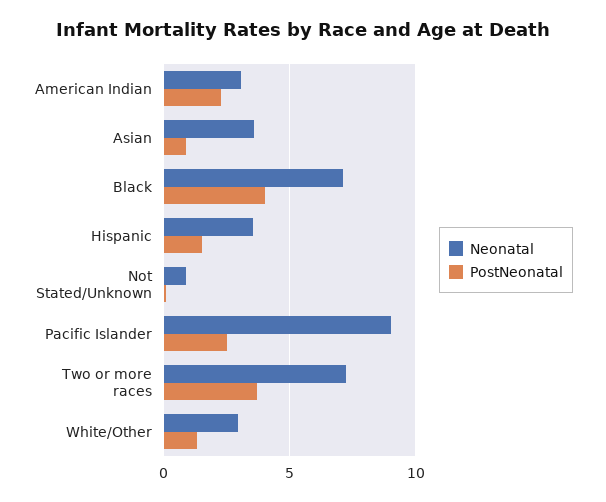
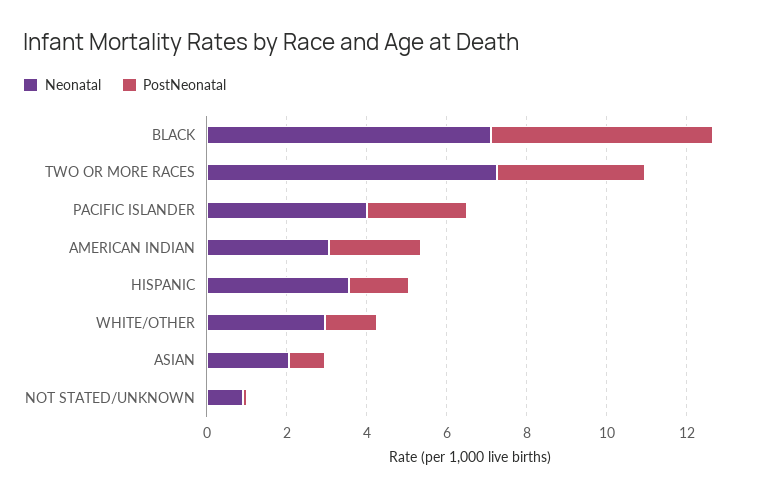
Neonatal, Asian: 3.5 -> 2
PostNeonatal, Black: 4 -> 5.5
Neonatal, Pacific Islander: 9 -> 4

